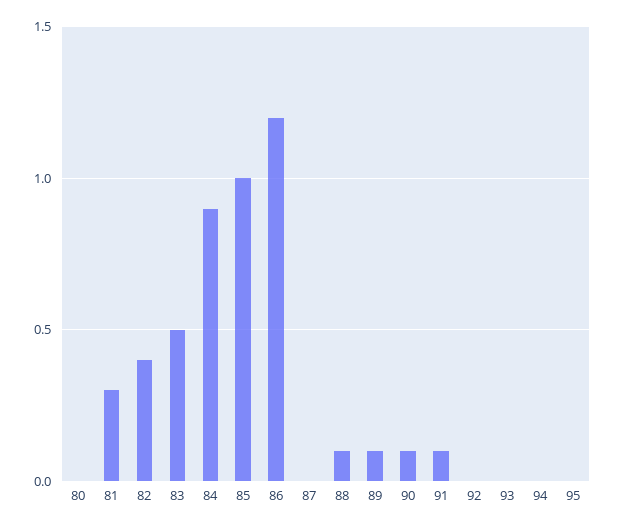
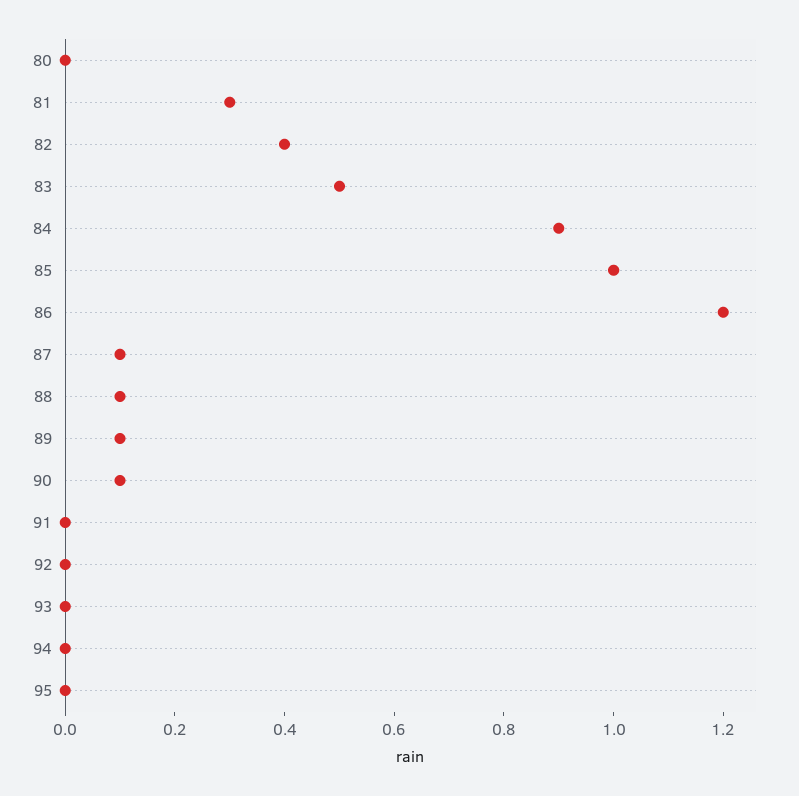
87: 0 -> 0.1
91: 0.1 -> 0

